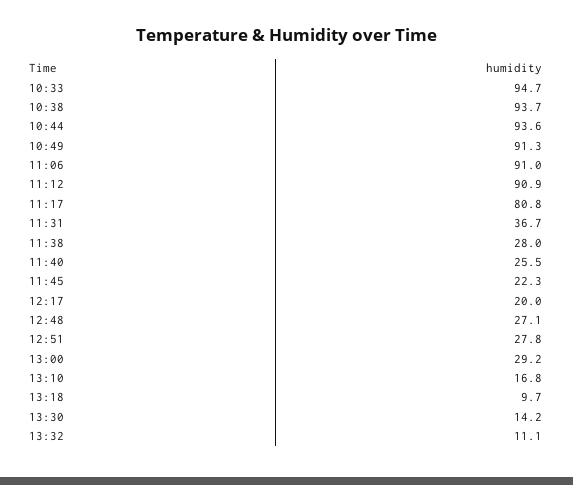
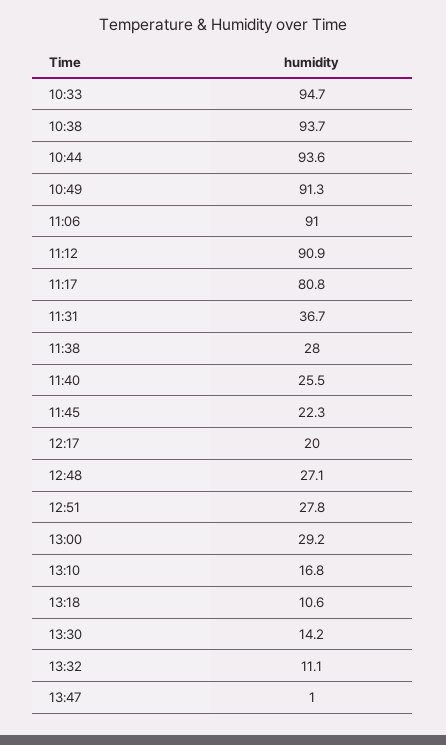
13:18: 9.7 -> 10.6
13:47: none -> 1

